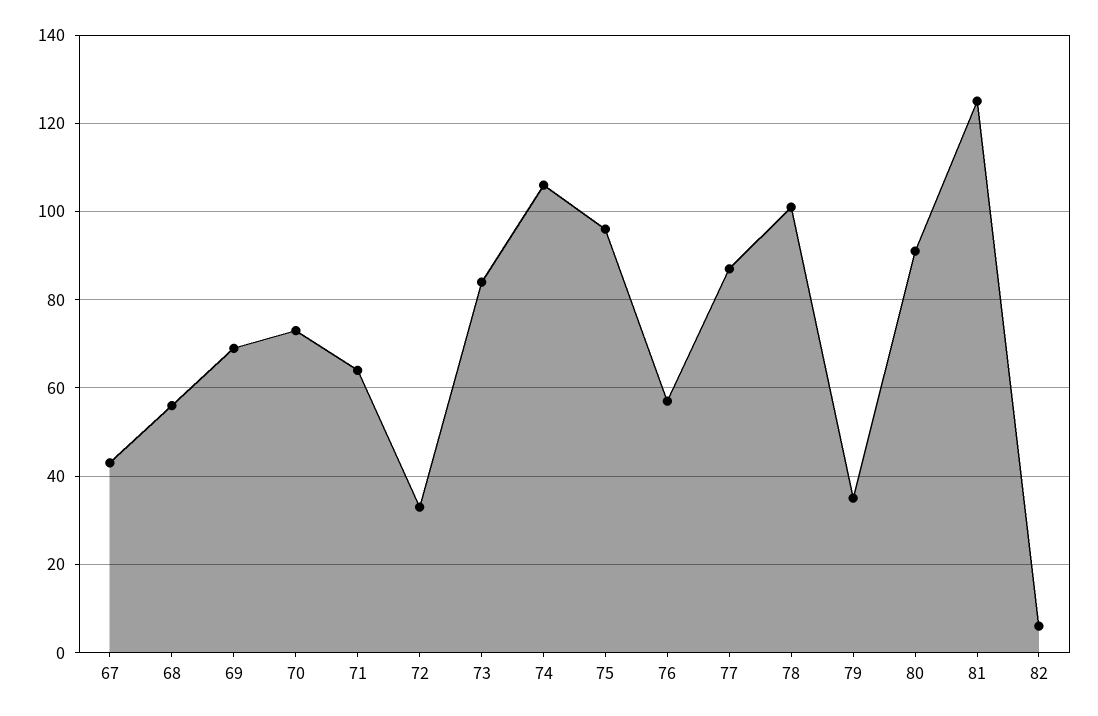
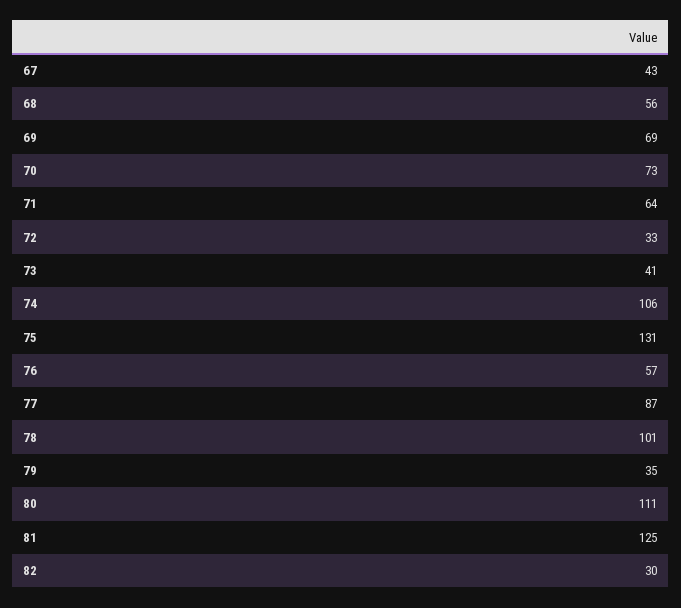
73: 85 -> 41
75: 95 -> 131
80: 90 -> 111
82: 5 -> 30

